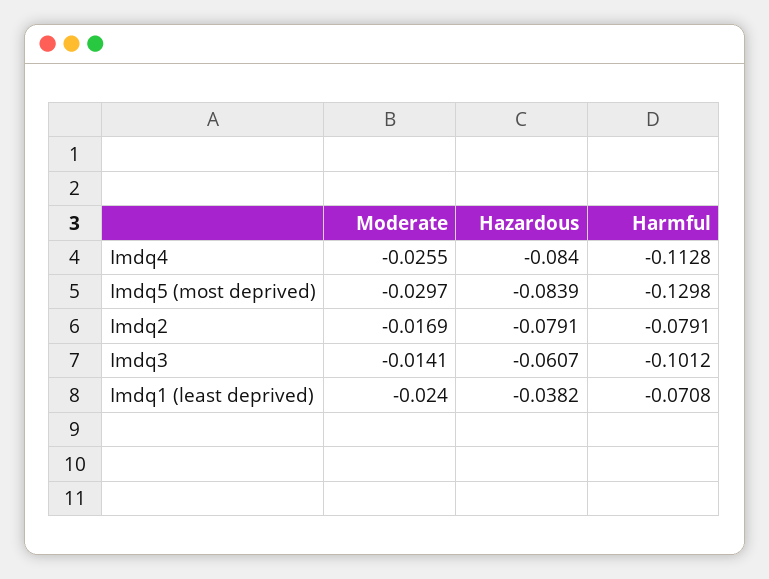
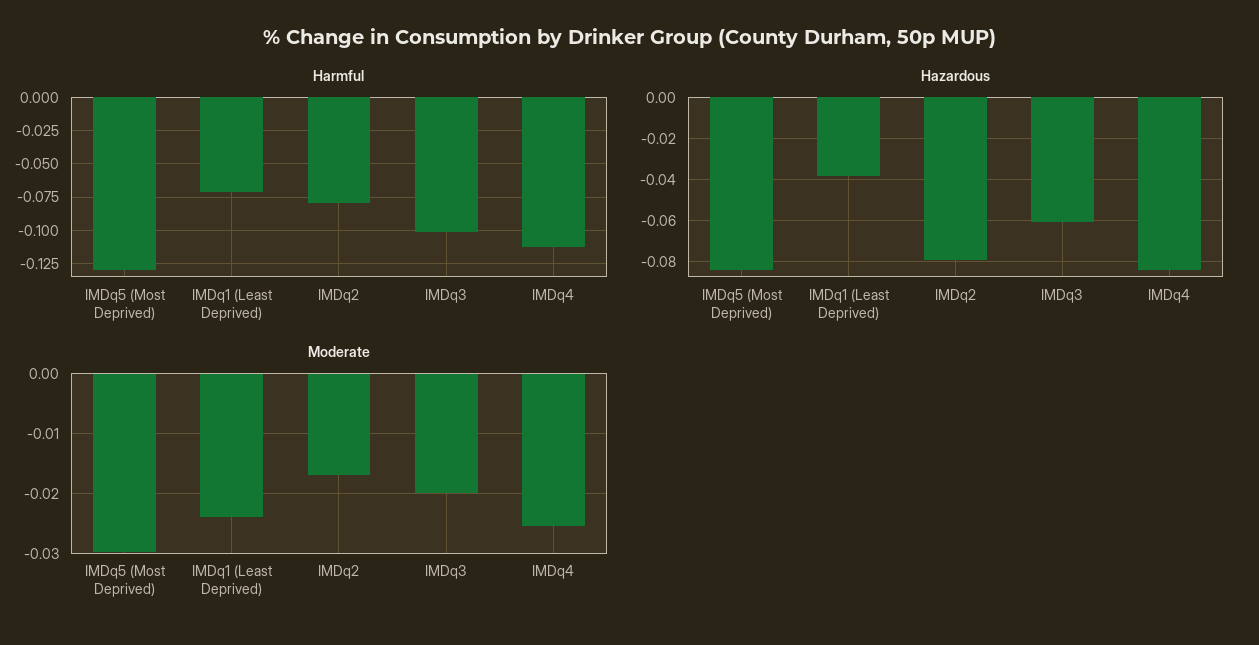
Moderate, Imdq3: -0.0141 -> -0.02

